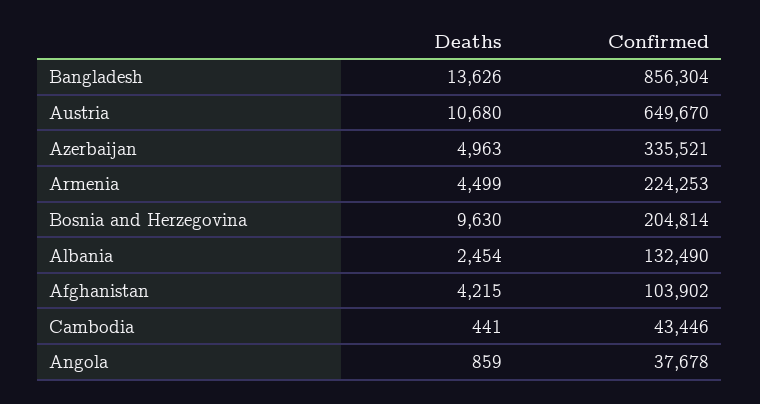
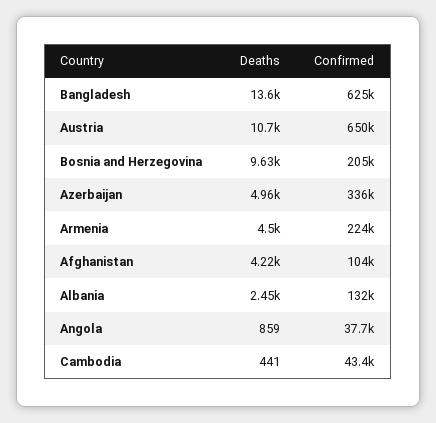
Confirmed, Bangladesh: 856304 -> 625000

